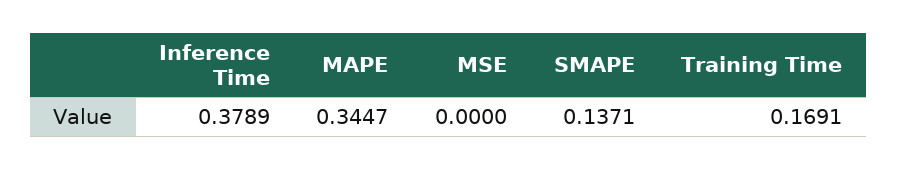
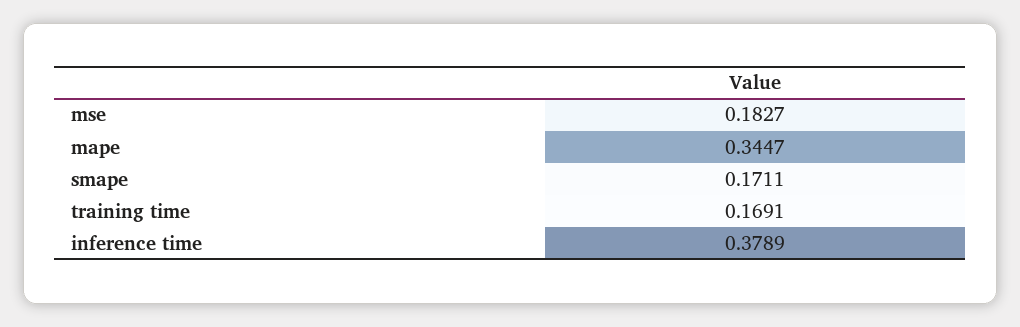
MSE: 0 -> 0.1827
SMAPE: 0.1371 -> 0.1711

